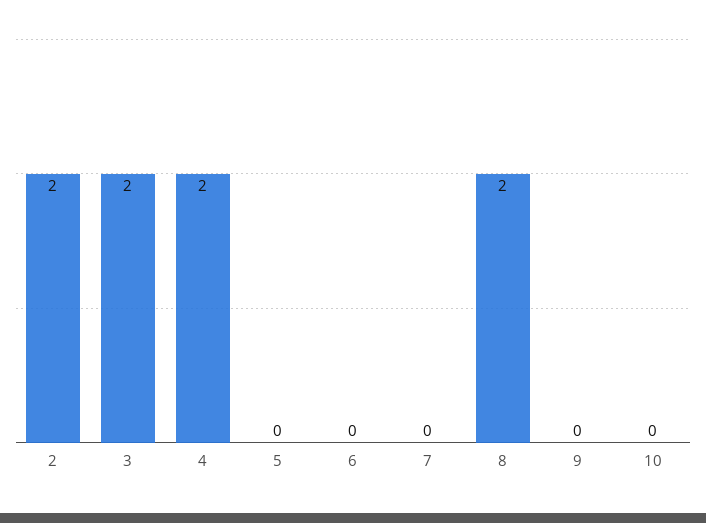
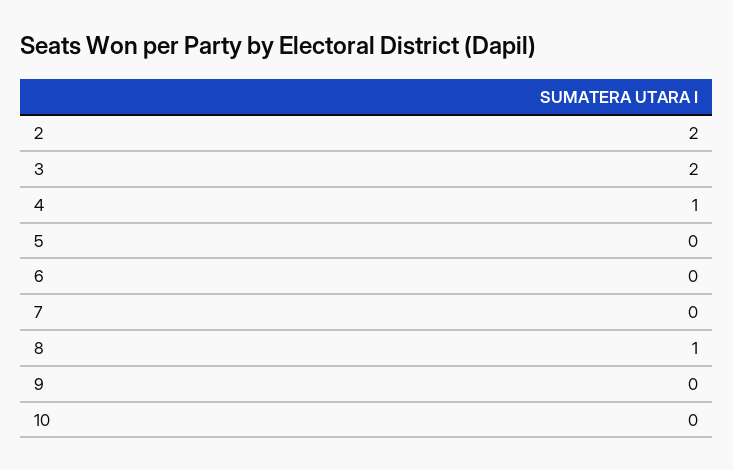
4: 2 -> 1
8: 2 -> 1

